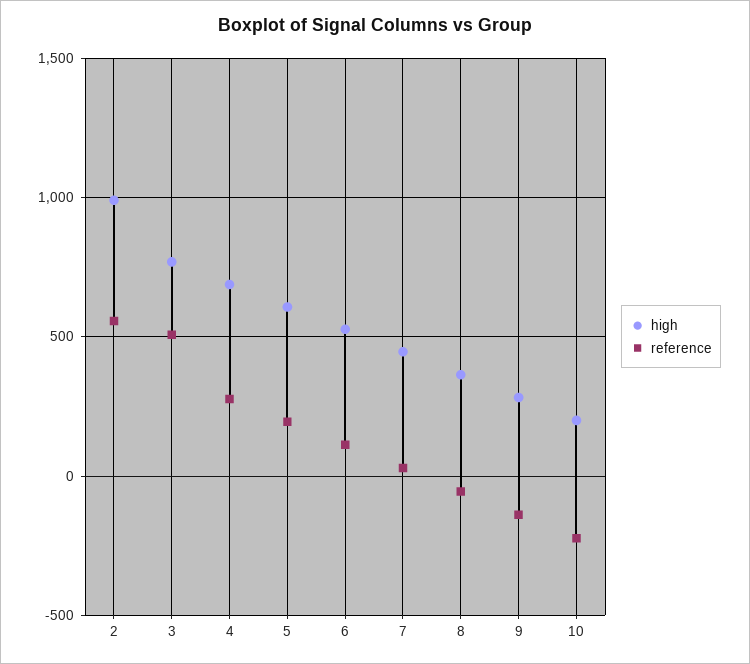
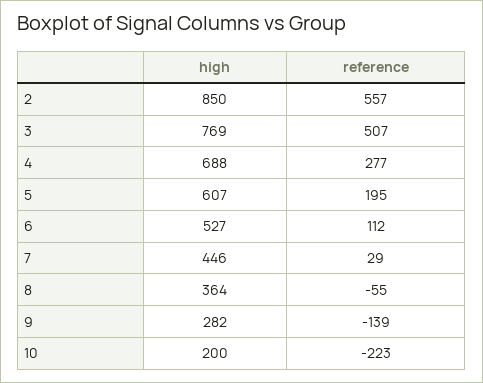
high, 2: 1000 -> 850

